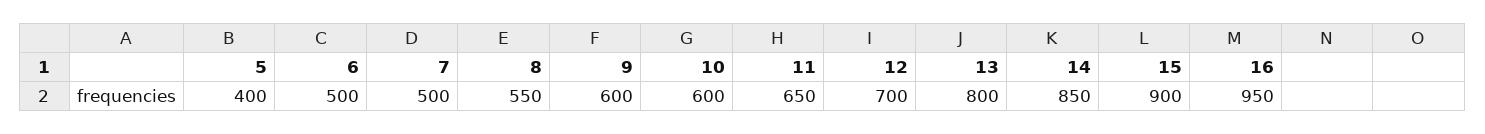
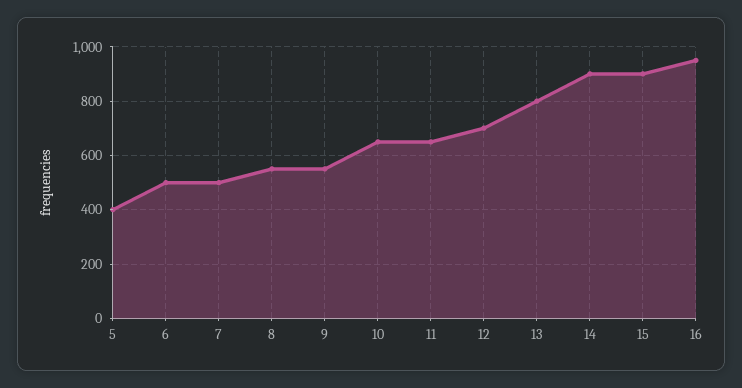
9: 600 -> 550
10: 600 -> 650
14: 850 -> 900

